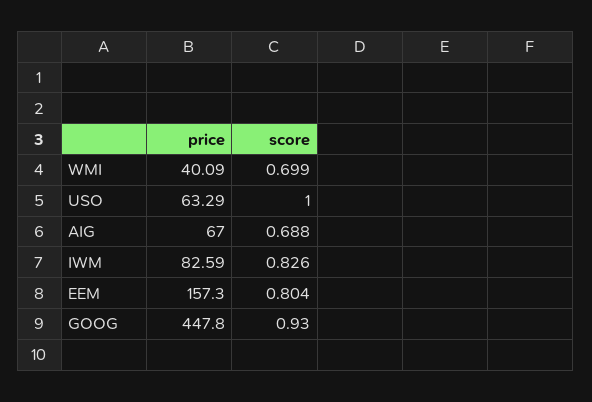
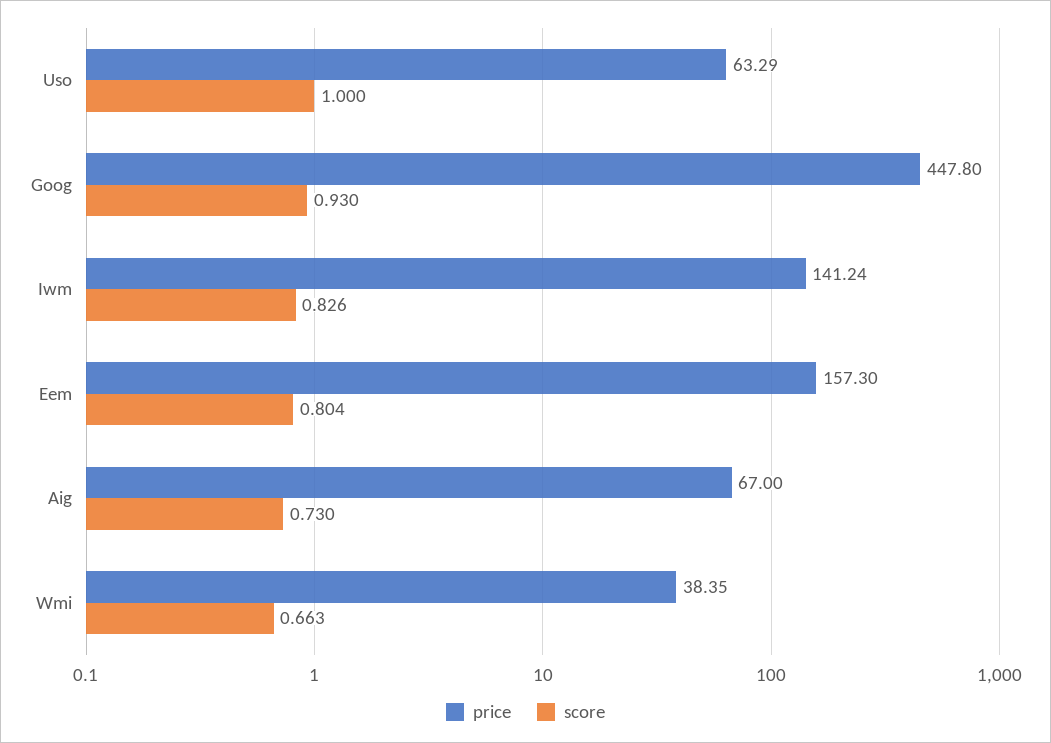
price, WMI: 40.09 -> 38.35
score, WMI: 0.699 -> 0.663
score, AIG: 0.688 -> 0.73
price, IWM: 82.59 -> 141.24

